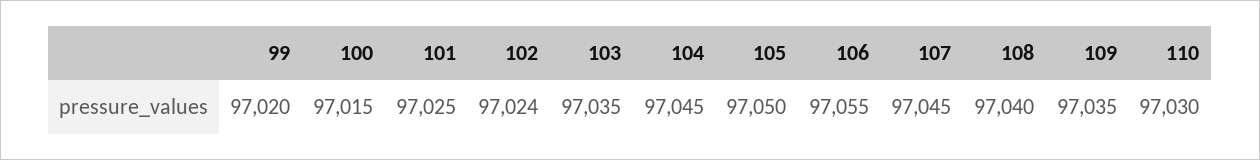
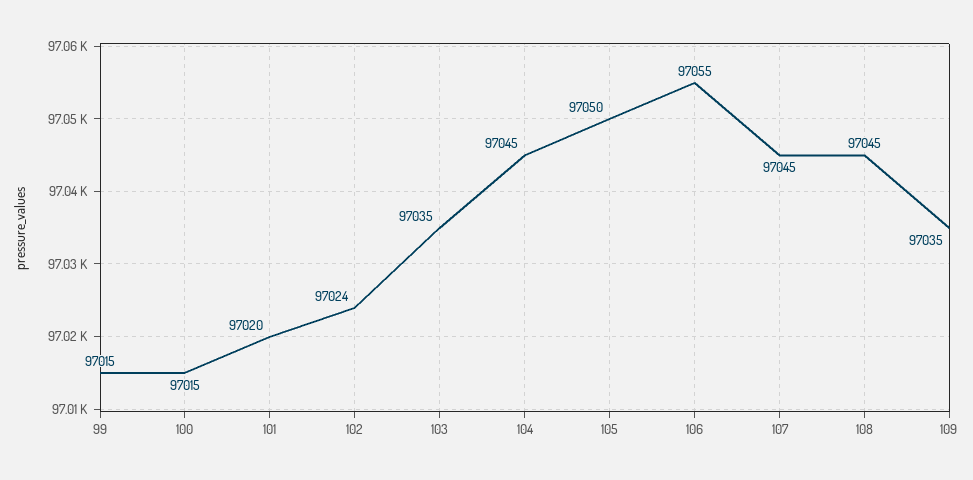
99: 97020 -> 97015
101: 97025 -> 97020
108: 97040 -> 97045
110: 97030 -> none

